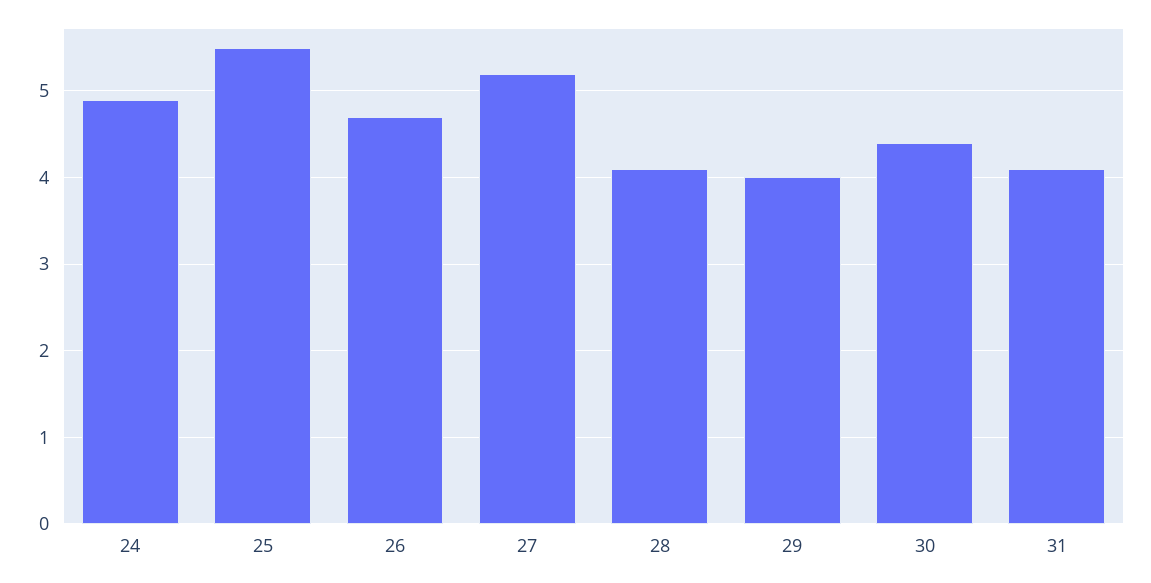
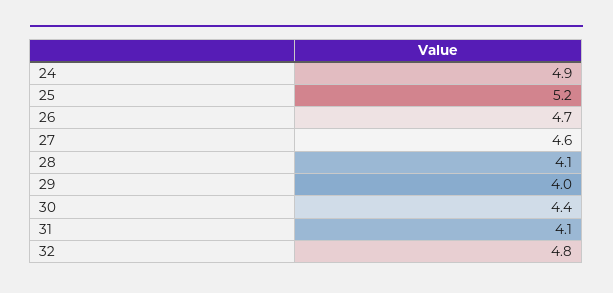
25: 5.5 -> 5.2
27: 5.2 -> 4.6
32: none -> 4.8

